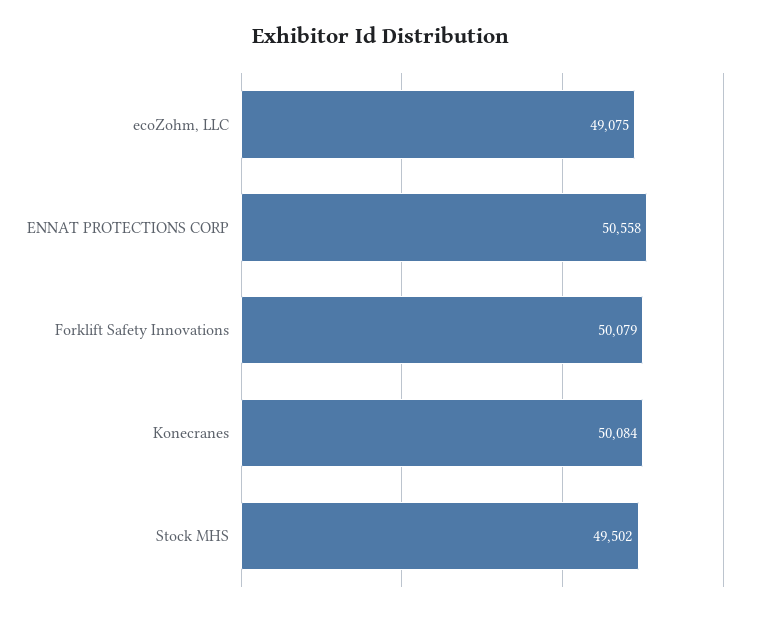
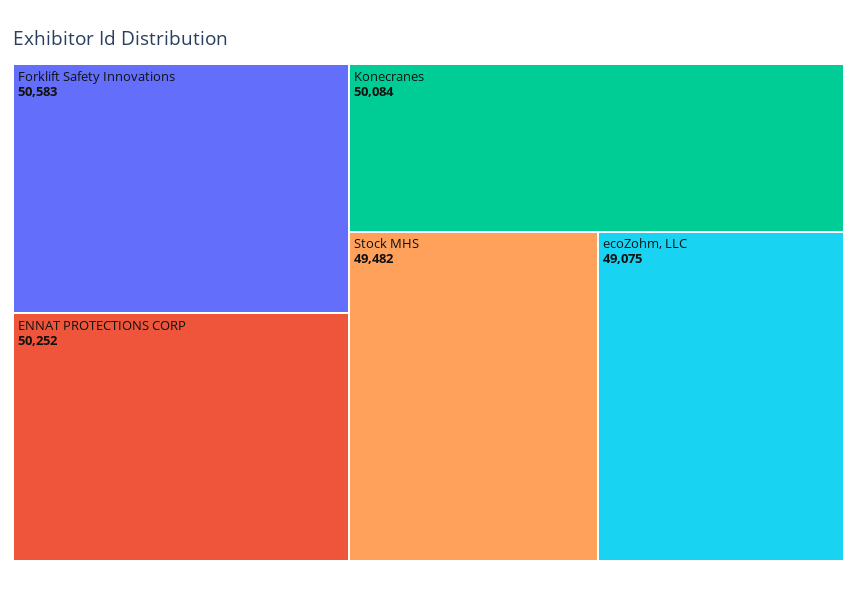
ENNAT PROTECTIONS CORP: 50558 -> 50252
Forklift Safety Innovations: 50079 -> 50583
Stock MHS: 49502 -> 49482

